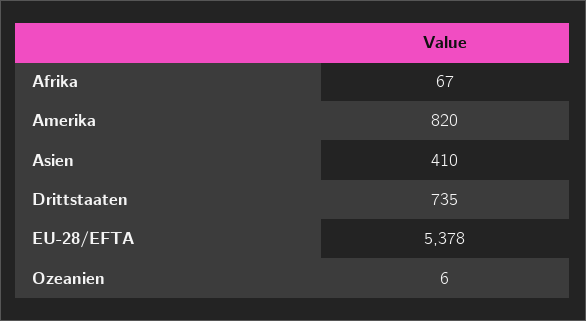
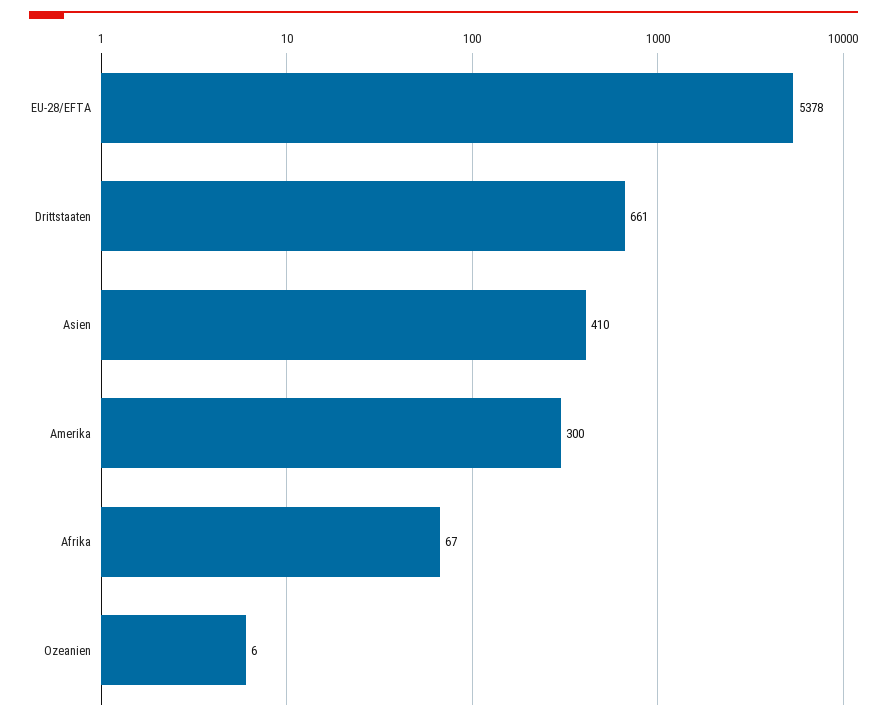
Amerika: 820 -> 300
Drittstaaten: 735 -> 661

